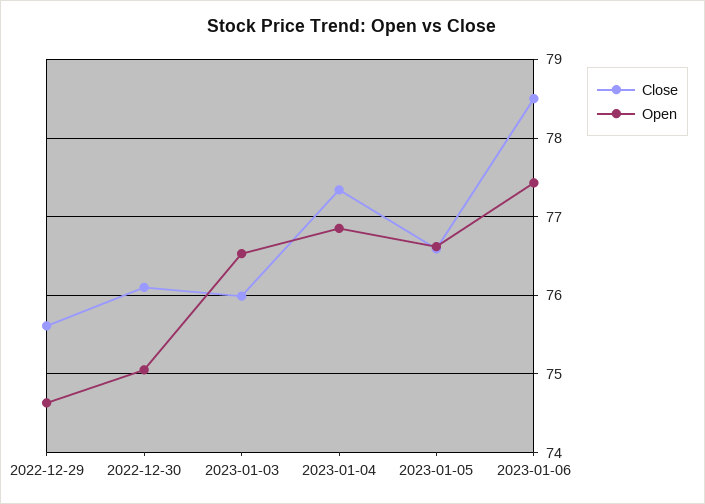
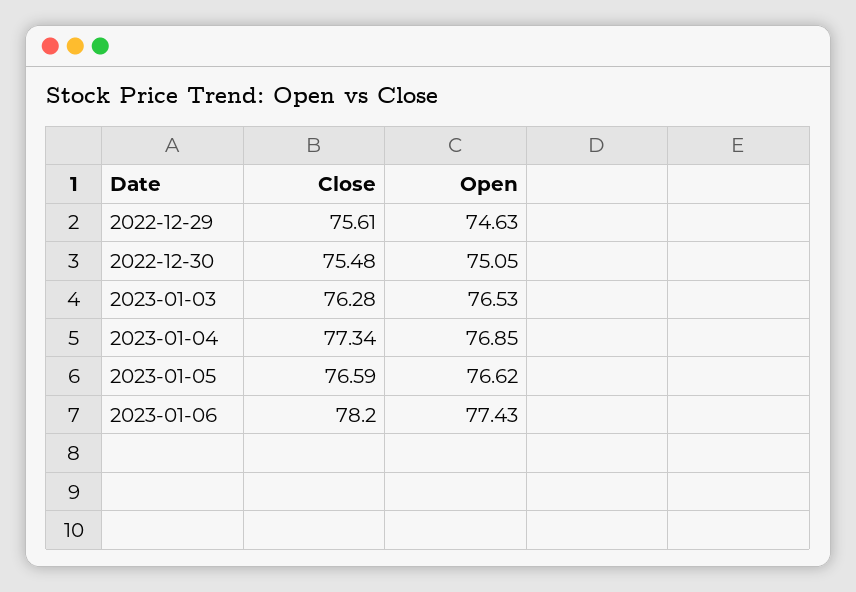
Close, 2022-12-30: 76.1 -> 75.48
Close, 2023-01-03: 76 -> 76.28
Close, 2023-01-06: 78.5 -> 78.2

